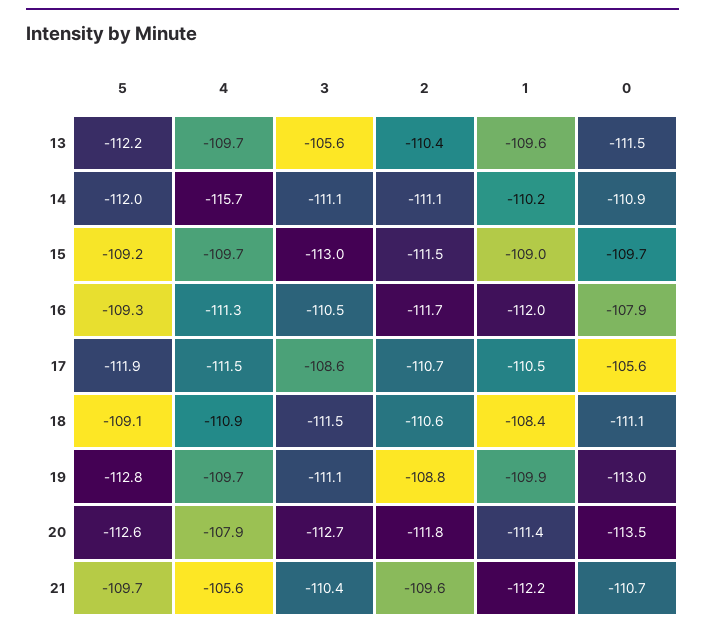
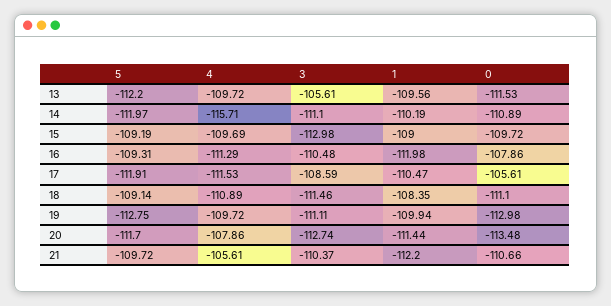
2, 13: -110.4 -> none
2, 14: -111.1 -> none
2, 15: -111.5 -> none
2, 16: -111.7 -> none
2, 17: -110.7 -> none
2, 18: -110.6 -> none
2, 19: -108.8 -> none
5, 20: -112.6 -> -111.7
2, 20: -111.8 -> none
2, 21: -109.6 -> none

